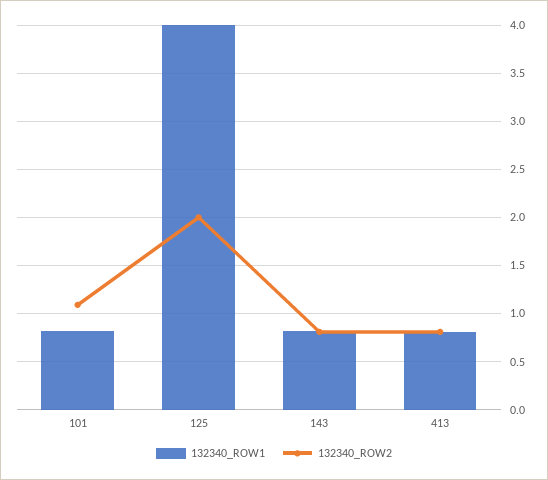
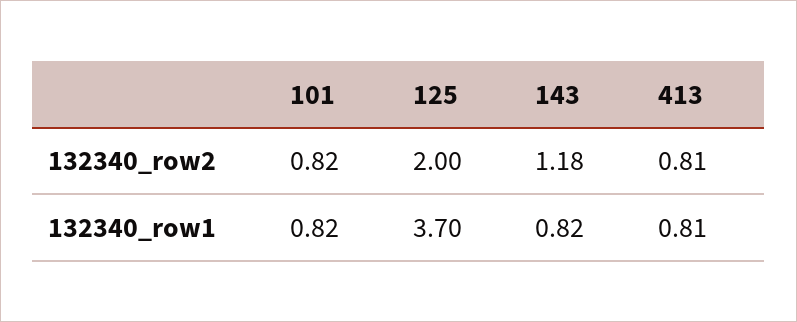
132340_ROW2, 101: 1.1 -> 0.82
132340_ROW1, 125: 4 -> 3.7
132340_ROW2, 143: 0.8 -> 1.18

